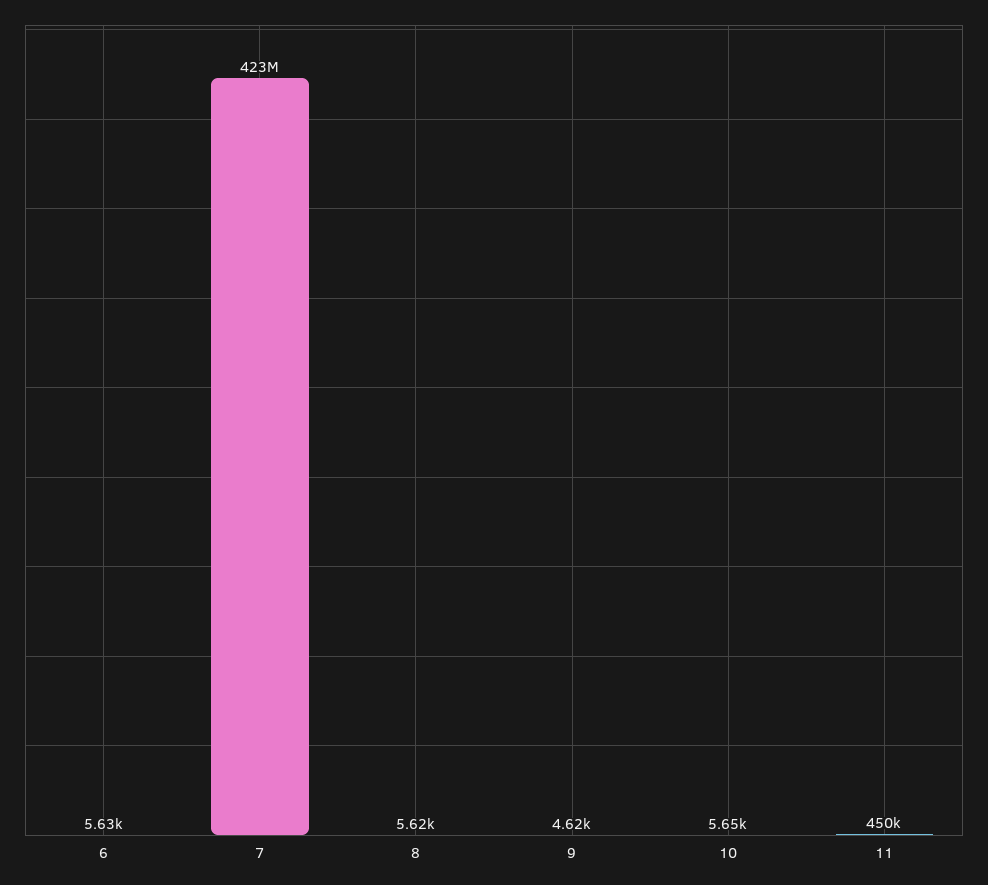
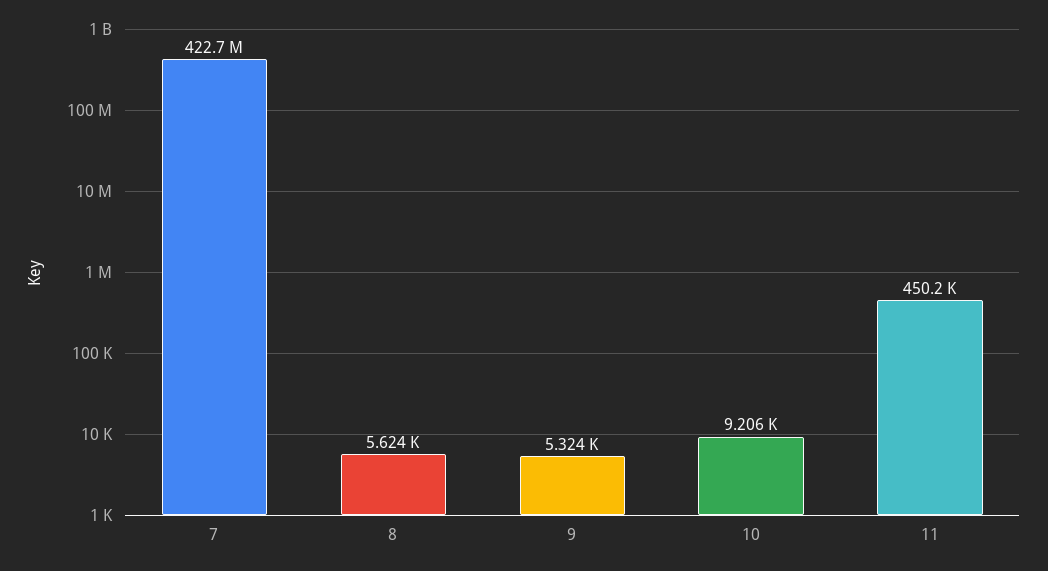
6: 5630 -> none
9: 4620 -> 5324
10: 5650 -> 9206

